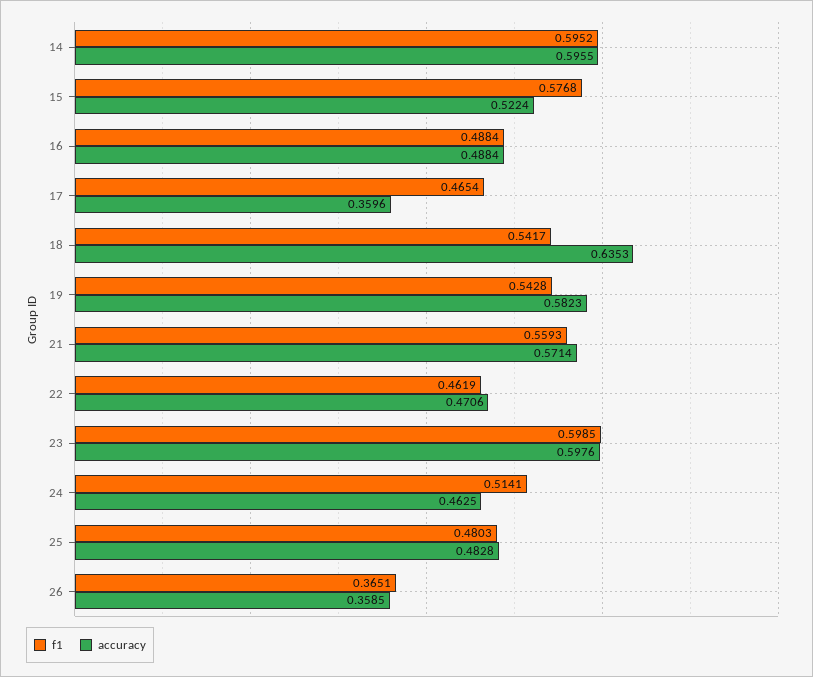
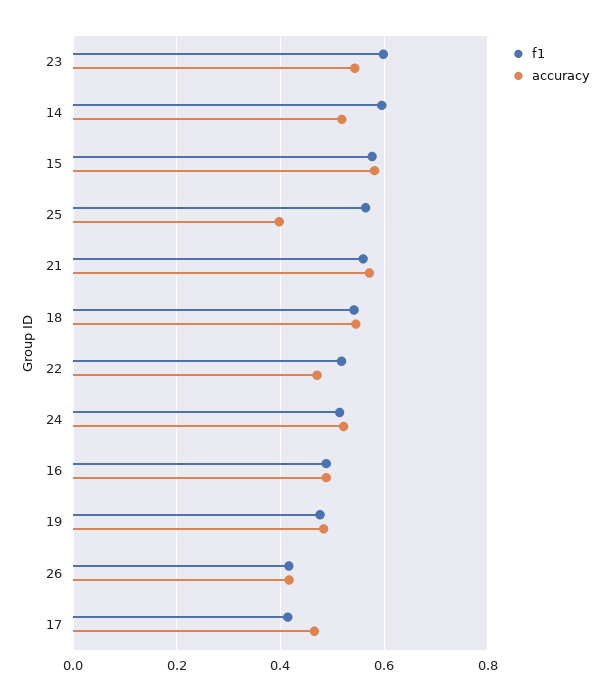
accuracy, 14: 0.5955 -> 0.52
accuracy, 15: 0.5224 -> 0.58
f1, 17: 0.4654 -> 0.42
accuracy, 17: 0.3596 -> 0.46
accuracy, 18: 0.6353 -> 0.54
f1, 19: 0.5428 -> 0.48
accuracy, 19: 0.5823 -> 0.48
f1, 22: 0.4619 -> 0.52
accuracy, 23: 0.5976 -> 0.54
accuracy, 24: 0.4625 -> 0.52
f1, 25: 0.4803 -> 0.56
accuracy, 25: 0.4828 -> 0.4
f1, 26: 0.3651 -> 0.42
accuracy, 26: 0.3585 -> 0.42

